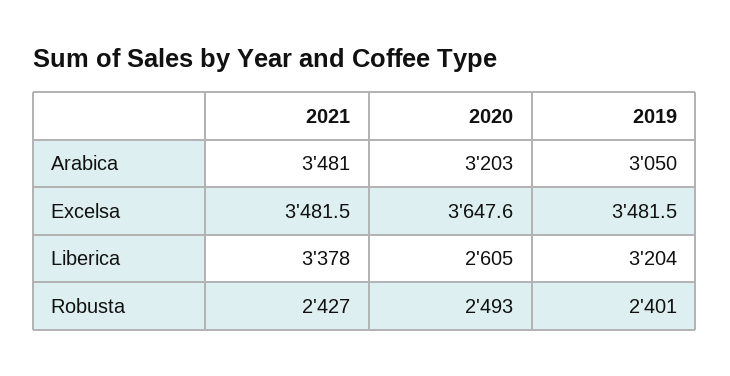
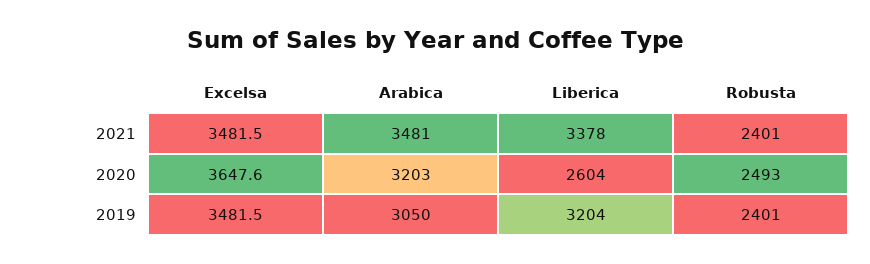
2020, Liberica: 2605 -> 2604
2021, Robusta: 2427 -> 2401

